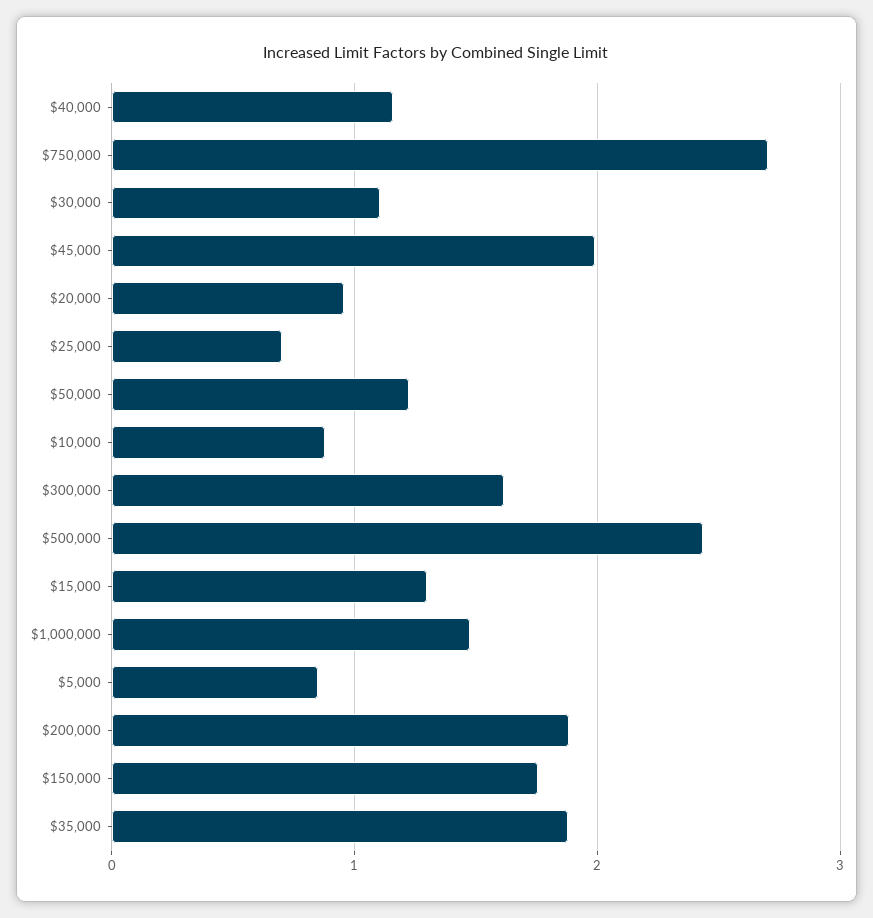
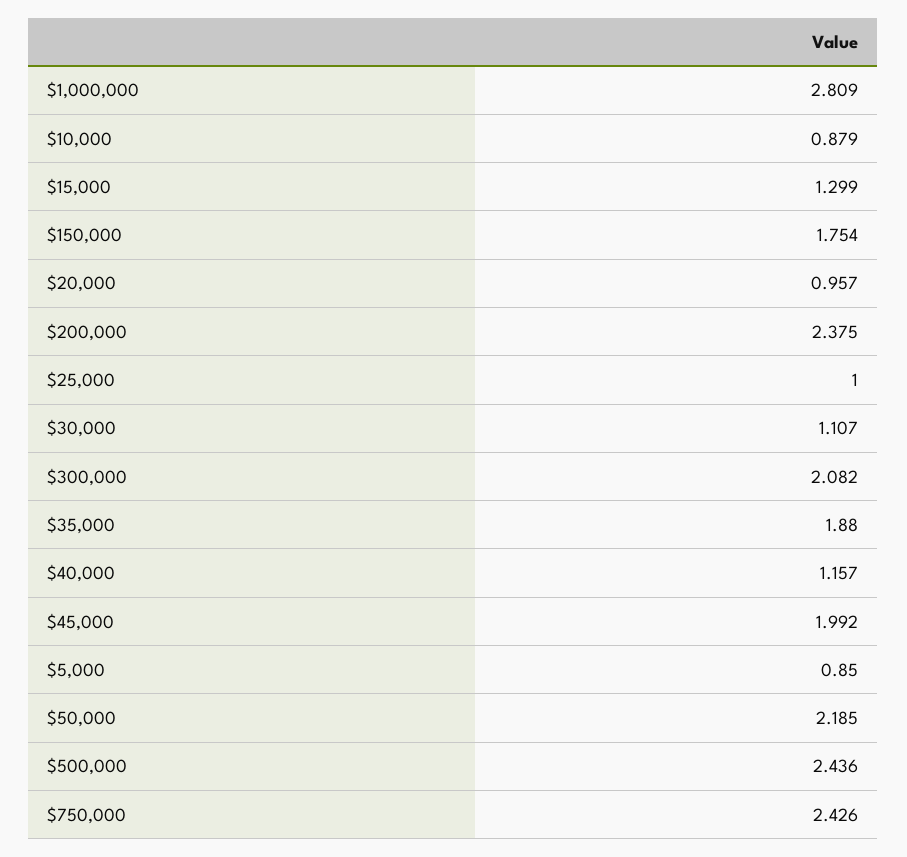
$750,000: 2.7 -> 2.426
$25,000: 0.7 -> 1
$50,000: 1.2 -> 2.185
$300,000: 1.6 -> 2.082
$1,000,000: 1.5 -> 2.809
$200,000: 1.9 -> 2.375

